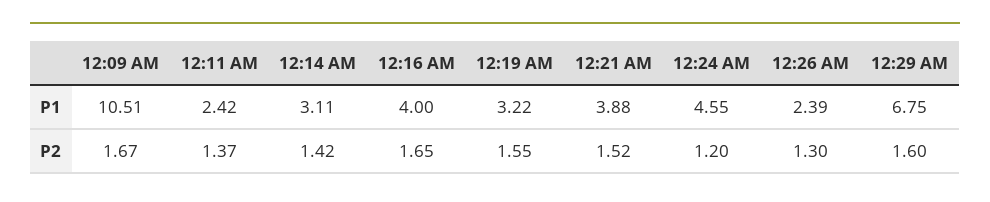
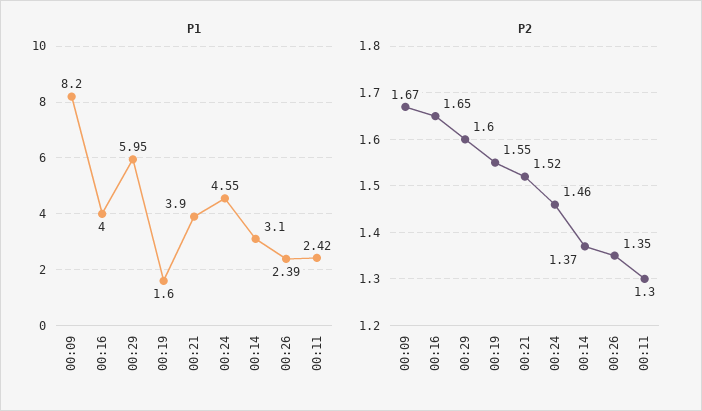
P1, 12:09 AM: 10.51 -> 8.2
P1, 12:14 AM: 3.11 -> 3.1
P1, 12:19 AM: 3.22 -> 1.6
P1, 12:21 AM: 3.88 -> 3.9
P1, 12:29 AM: 6.75 -> 5.95
P2, 12:11 AM: 1.37 -> 1.3
P2, 12:14 AM: 1.42 -> 1.37
P2, 12:24 AM: 1.2 -> 1.46
P2, 12:26 AM: 1.3 -> 1.35

